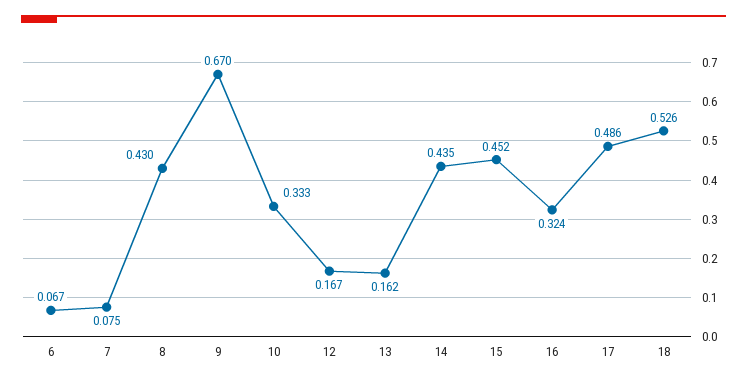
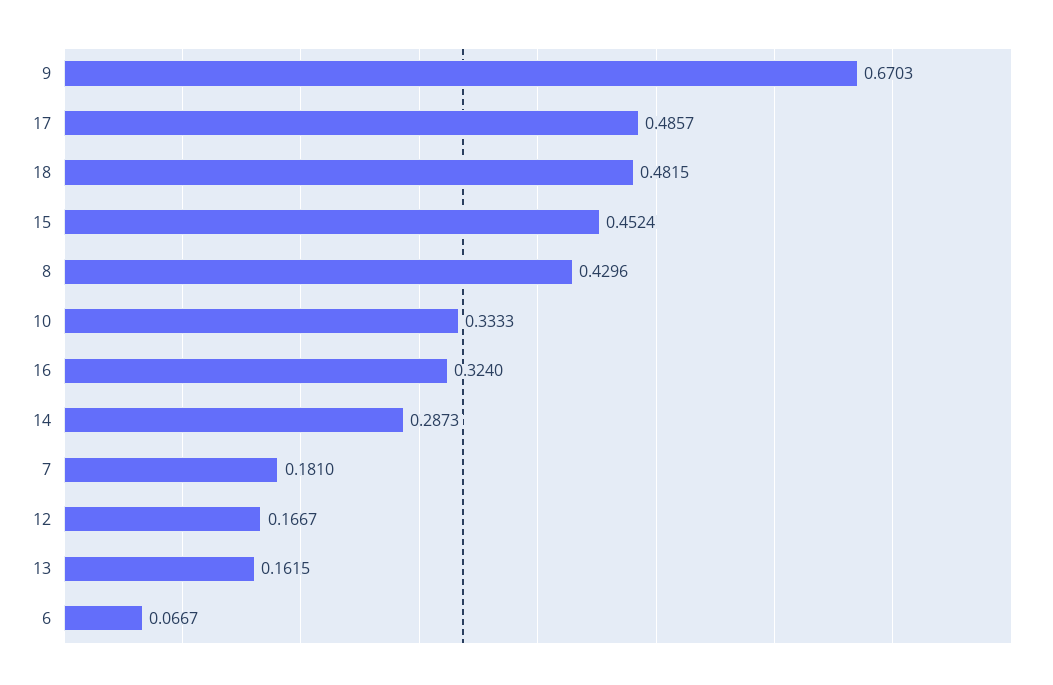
7: 0.075 -> 0.181
14: 0.435 -> 0.2873
18: 0.526 -> 0.4815

